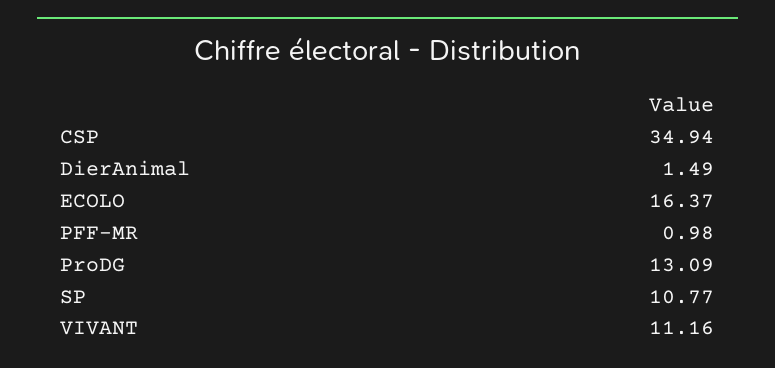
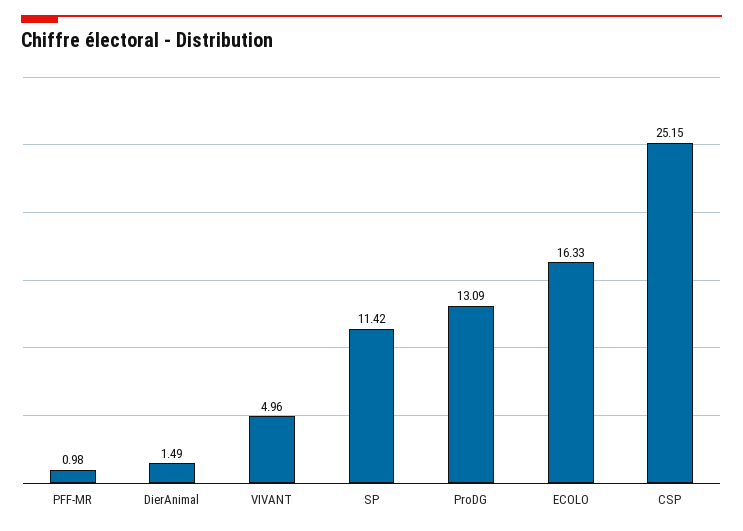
CSP: 34.94 -> 25.15
ECOLO: 16.37 -> 16.33
SP: 10.77 -> 11.42
VIVANT: 11.16 -> 4.96

